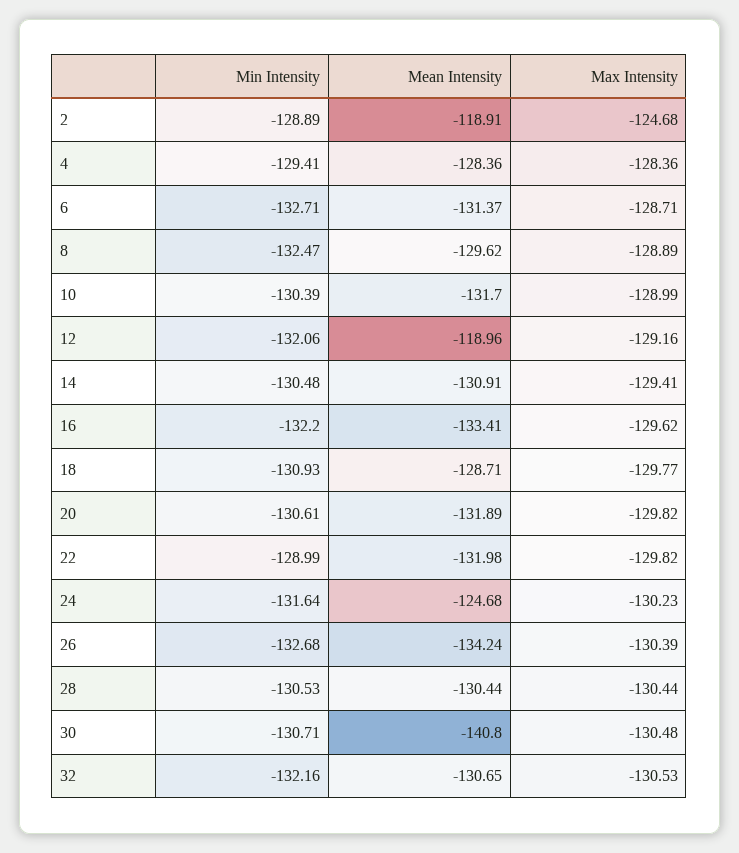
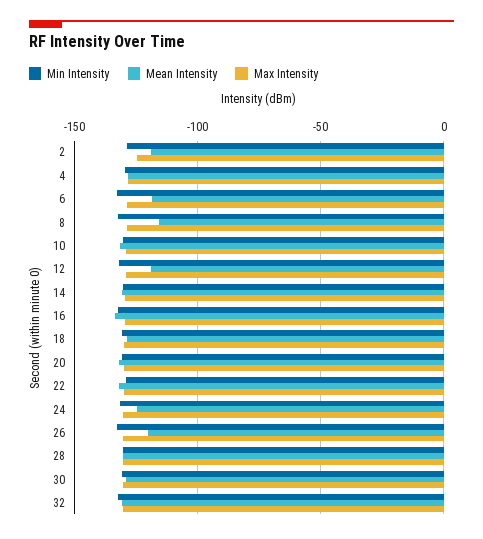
Mean Intensity, 6: -131.37 -> -120
Mean Intensity, 8: -129.62 -> -115
Mean Intensity, 26: -134.24 -> -120
Mean Intensity, 30: -140.8 -> -130

